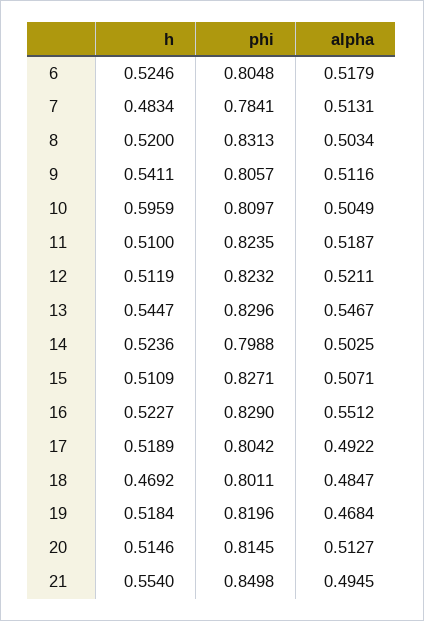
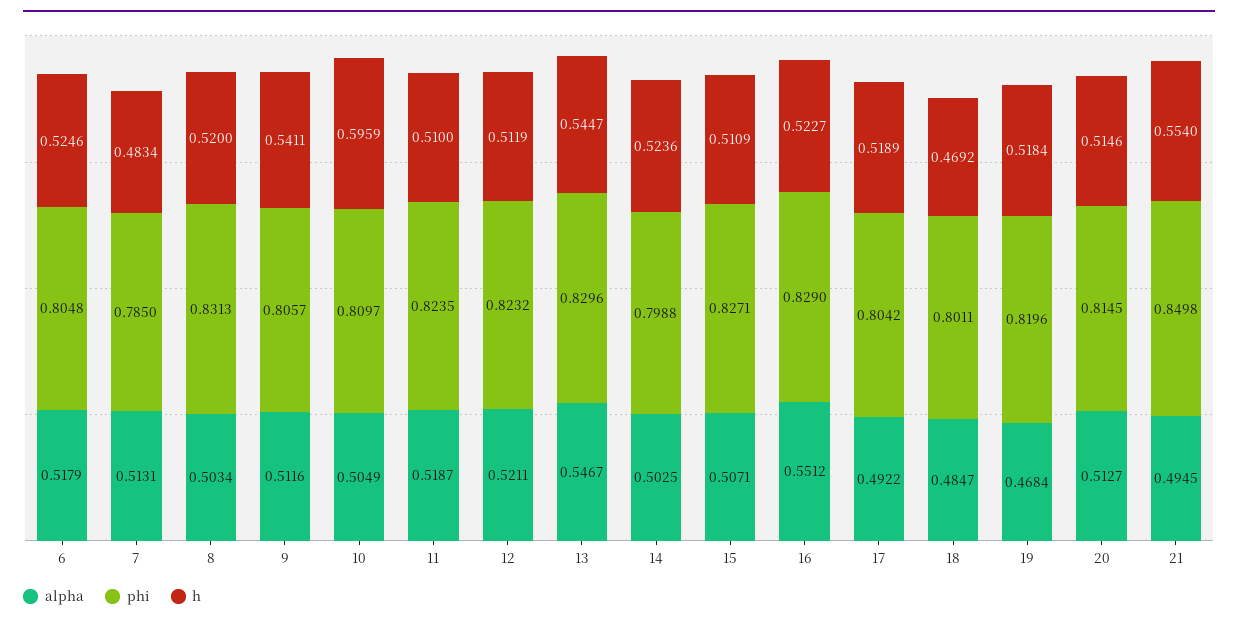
phi, 7: 0.7841 -> 0.785

